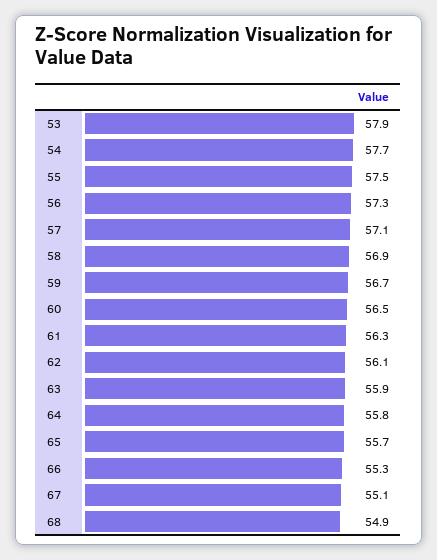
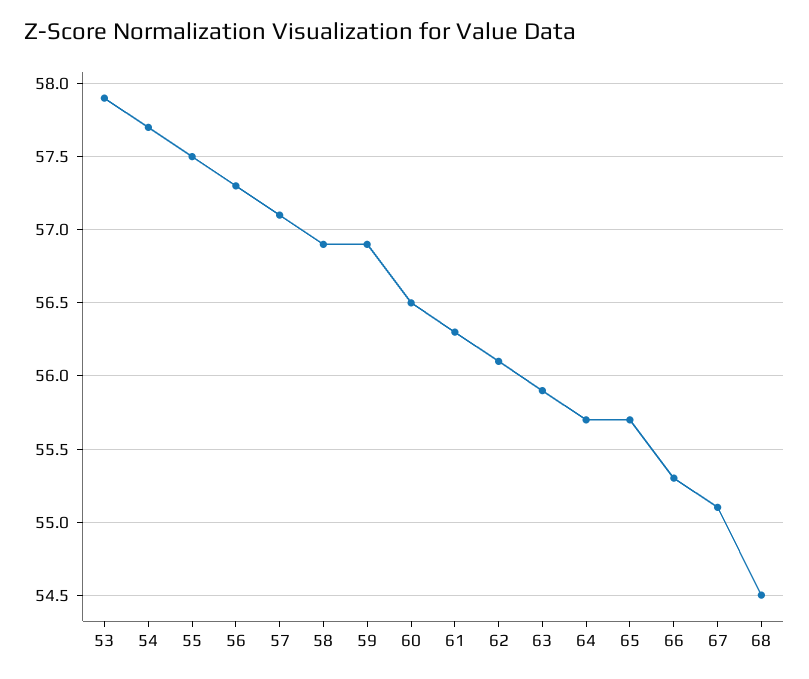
59: 56.7 -> 56.9
64: 55.8 -> 55.7
68: 54.9 -> 54.5

